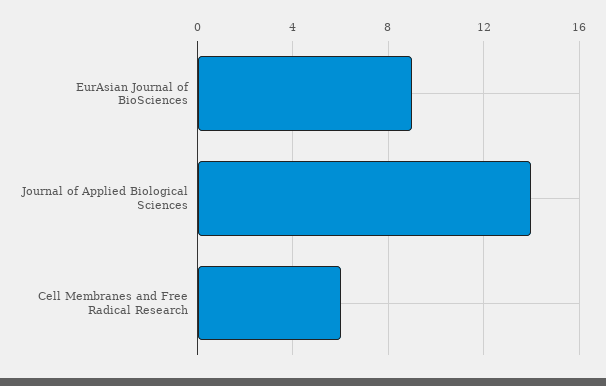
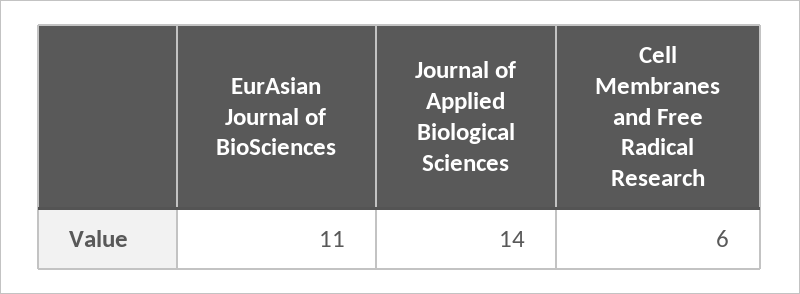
EurAsian Journal of BioSciences: 9 -> 11

